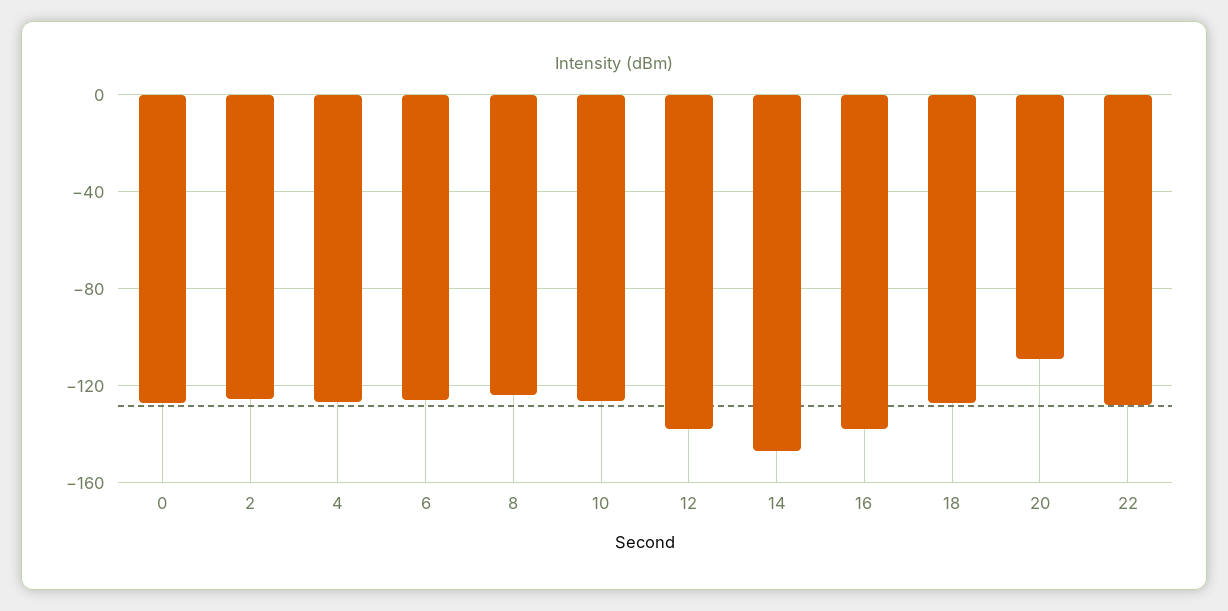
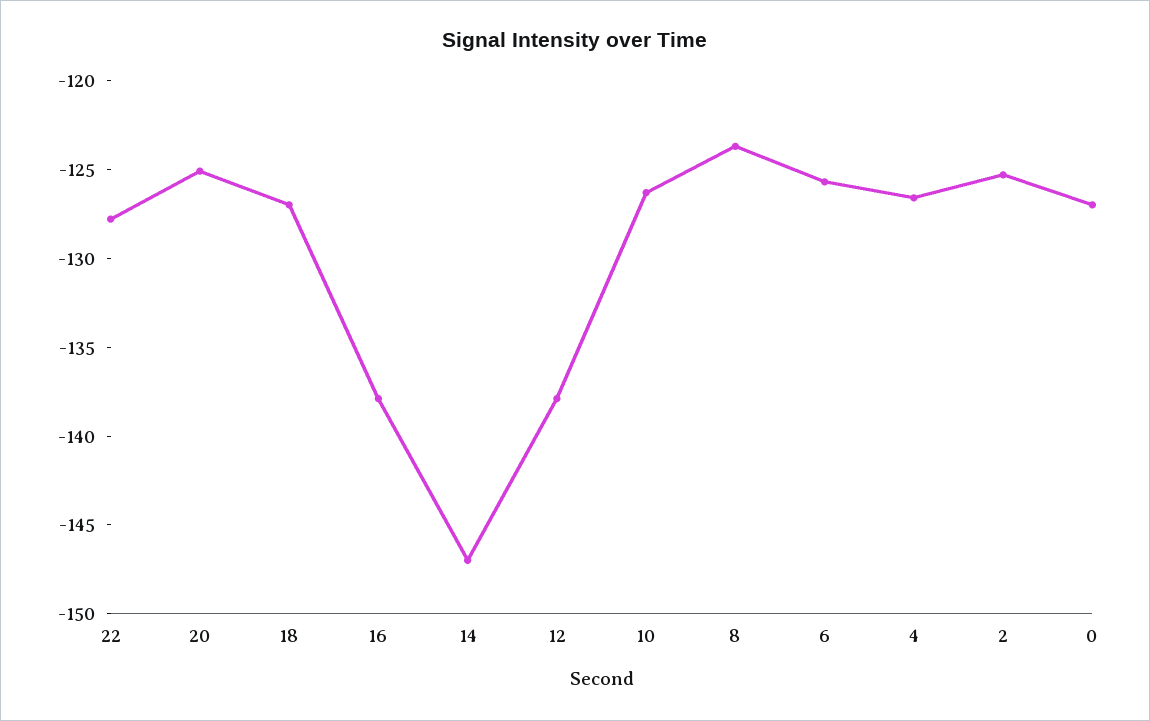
20: -110 -> -125

